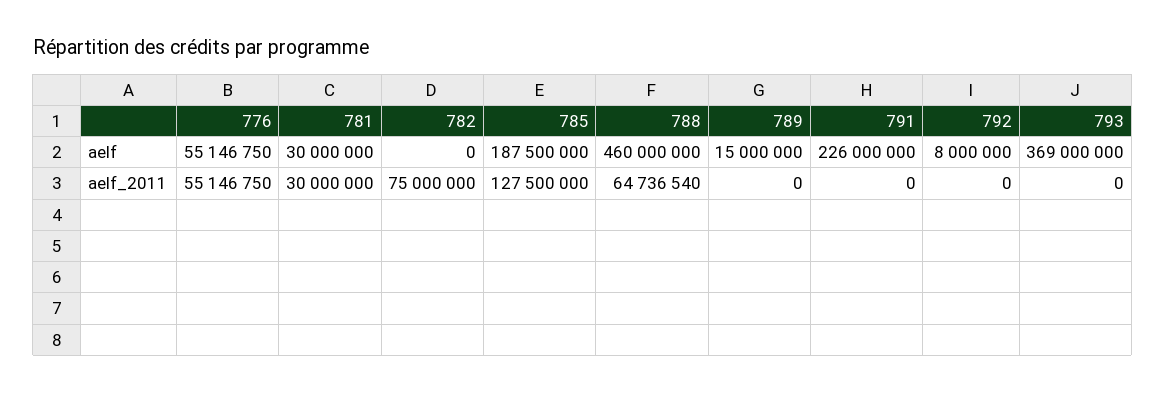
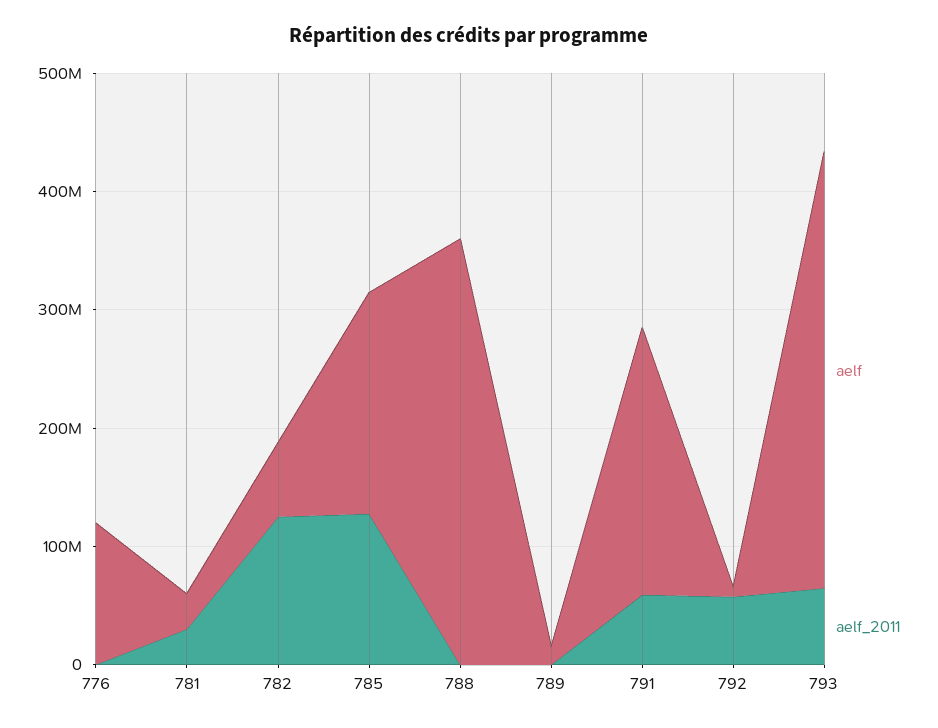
aelf, 776: 55146750 -> 120000000
aelf, 782: 0 -> 60000000
aelf, 788: 460000000 -> 360000000
aelf_2011, 776: 55146750 -> 0
aelf_2011, 782: 75000000 -> 120000000
aelf_2011, 788: 64736540 -> 0
aelf_2011, 791: 0 -> 60000000
aelf_2011, 792: 0 -> 60000000
aelf_2011, 793: 0 -> 60000000

